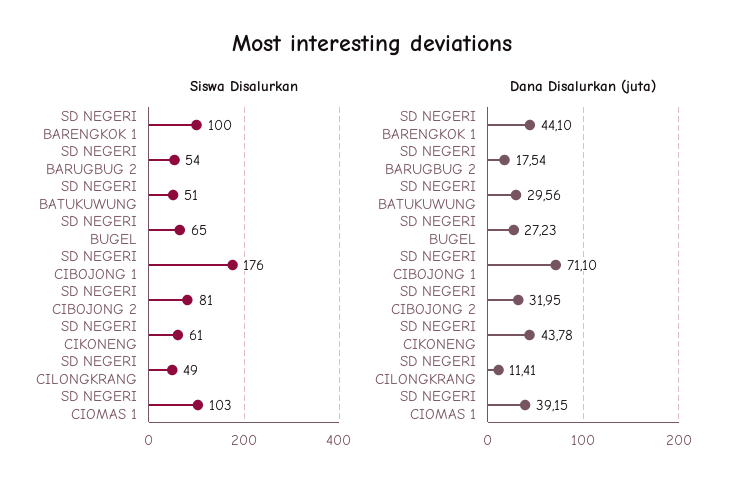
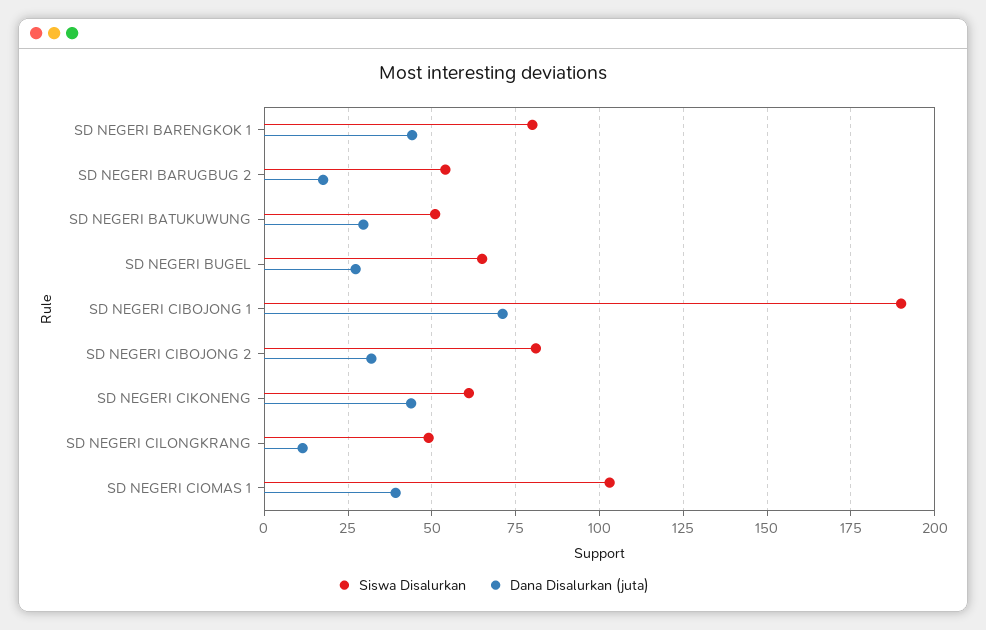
Siswa Disalurkan, SD NEGERI BARENGKOK 1: 100 -> 80
Siswa Disalurkan, SD NEGERI CIBOJONG 1: 176 -> 190

